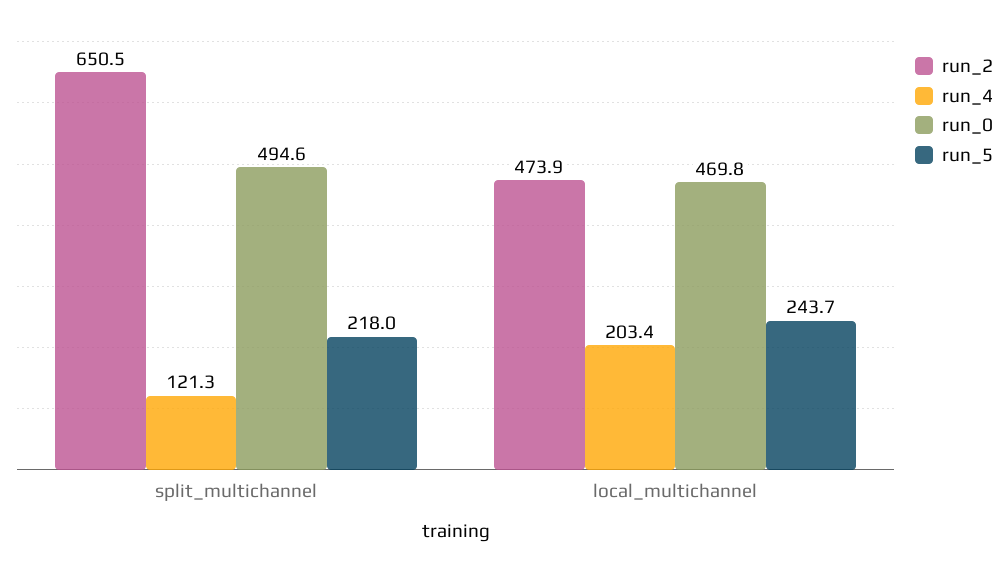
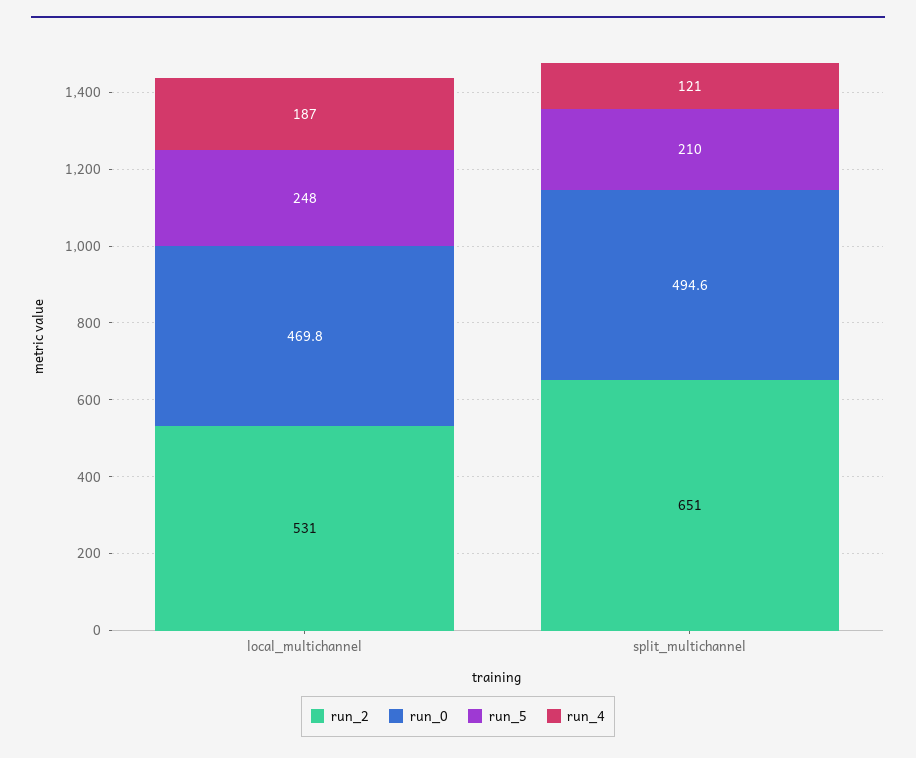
run_5, split_multichannel: 218 -> 210
run_2, local_multichannel: 473.9 -> 531
run_4, local_multichannel: 203.4 -> 187
run_5, local_multichannel: 243.7 -> 248

